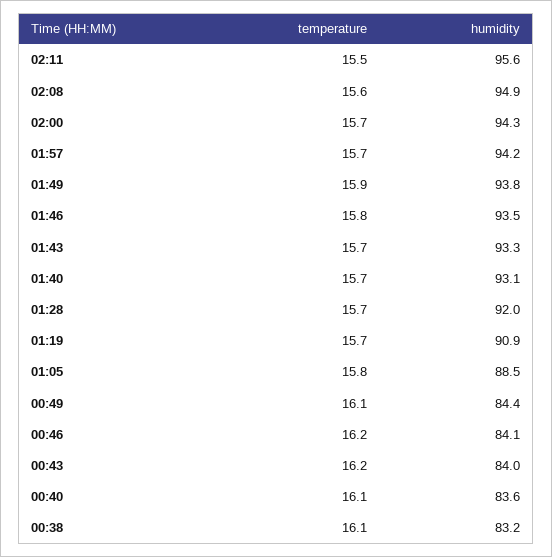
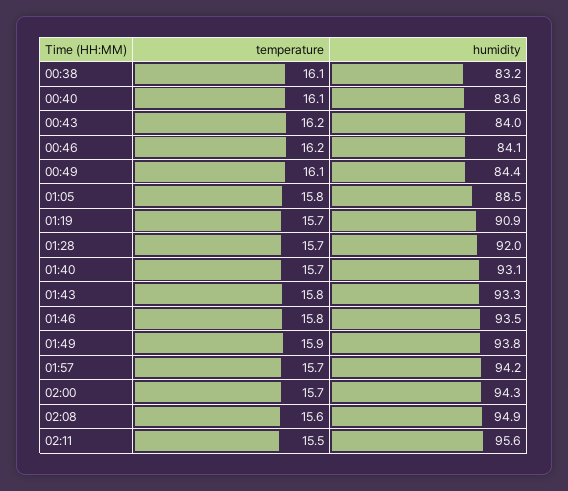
temperature, 01:43: 15.7 -> 15.8

